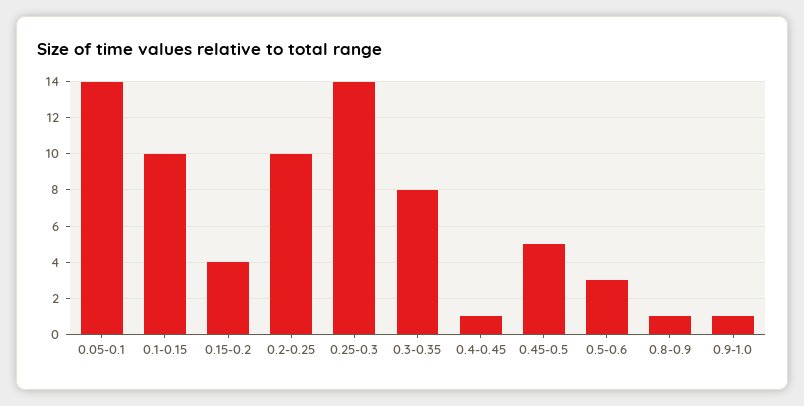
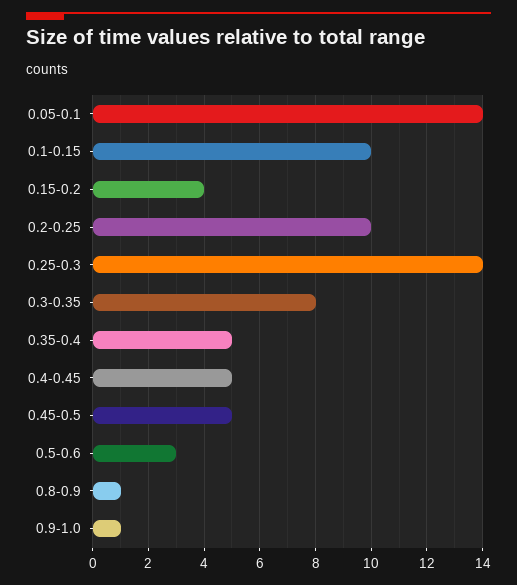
0.4-0.45: 1 -> 5
0.35-0.4: none -> 5

